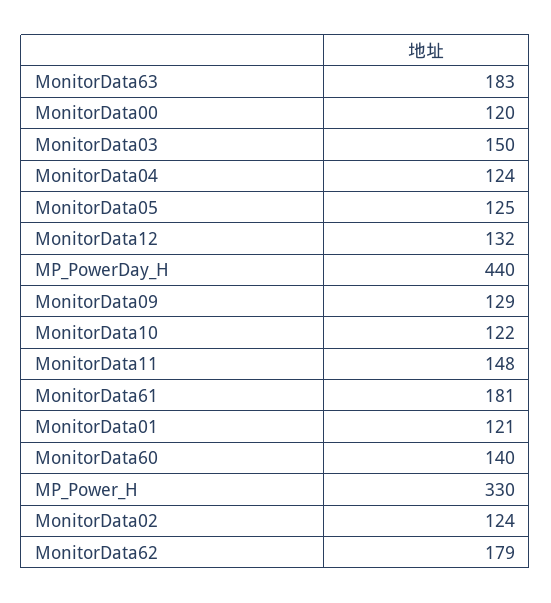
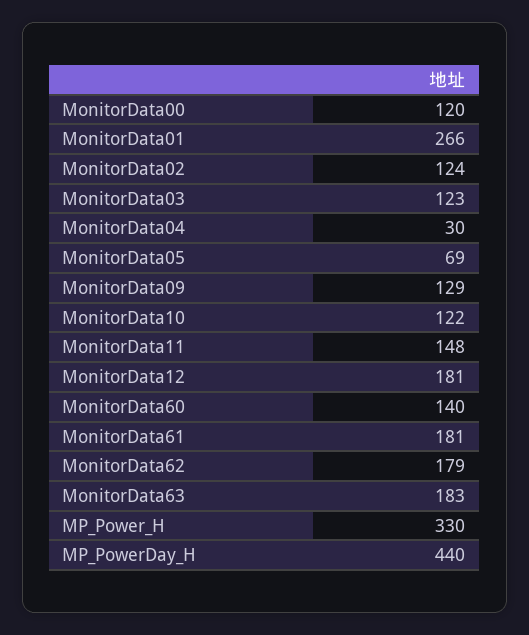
MonitorData03: 150 -> 123
MonitorData04: 124 -> 30
MonitorData05: 125 -> 69
MonitorData12: 132 -> 181
MonitorData01: 121 -> 266

